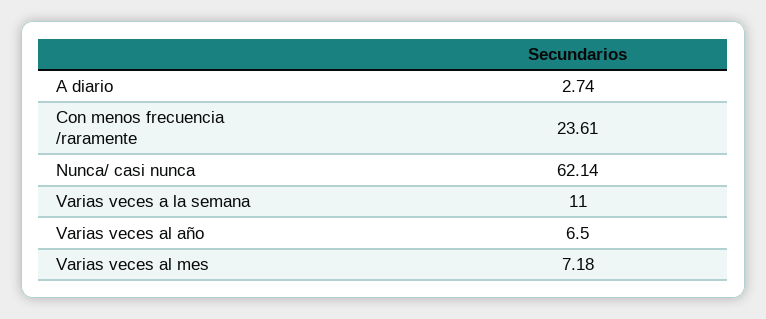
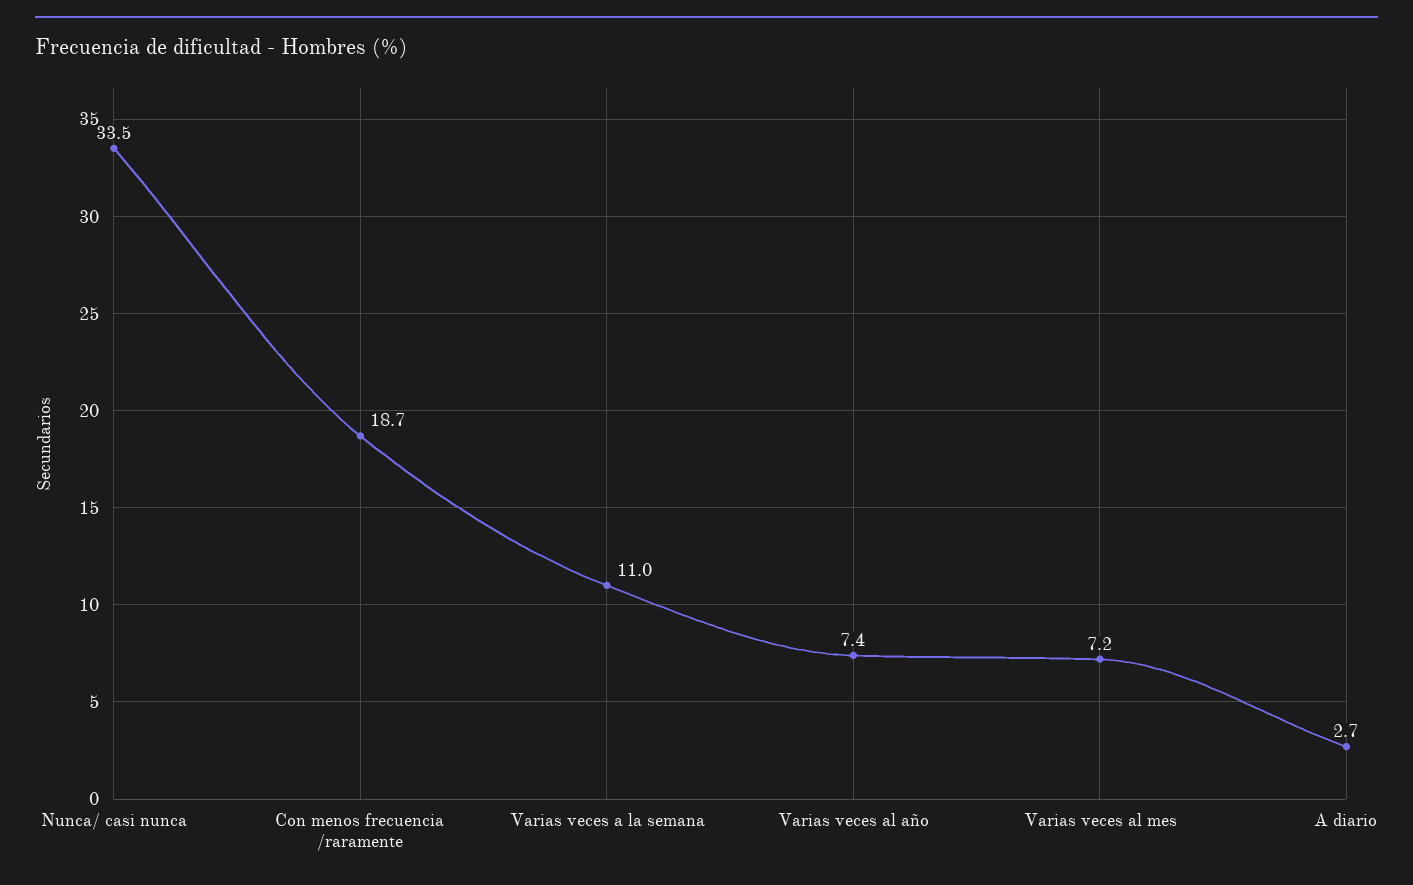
Con menos frecuencia /raramente: 23.61 -> 18.7
Nunca/ casi nunca: 62.14 -> 33.5
Varias veces al año: 6.5 -> 7.4

